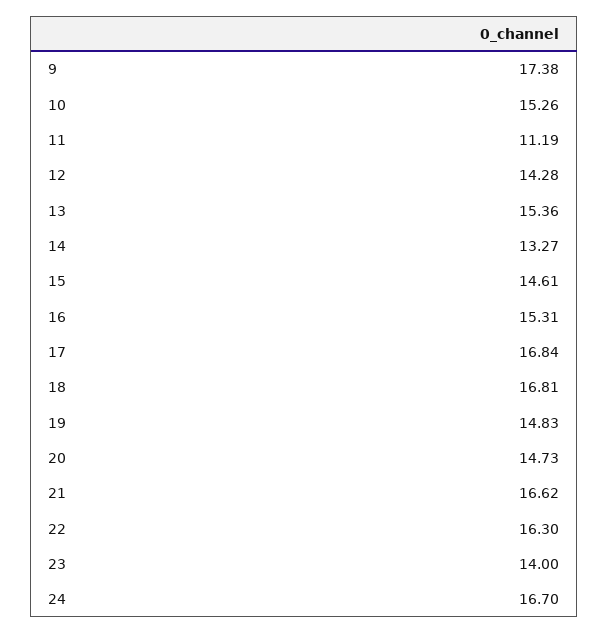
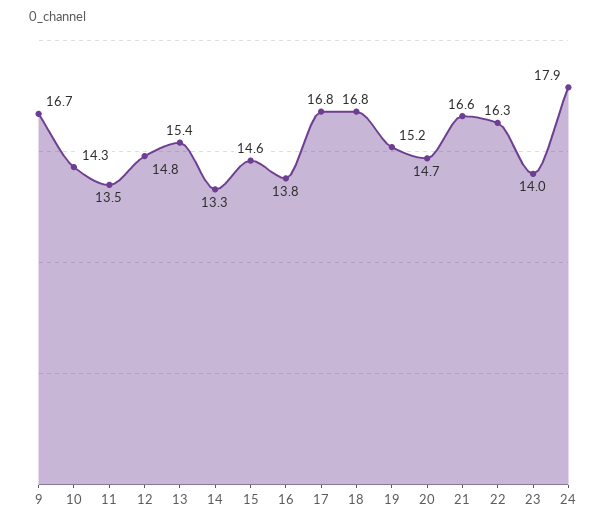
9: 17.38 -> 16.7
10: 15.26 -> 14.3
11: 11.19 -> 13.5
12: 14.28 -> 14.8
16: 15.31 -> 13.8
19: 14.83 -> 15.2
24: 16.7 -> 17.9

